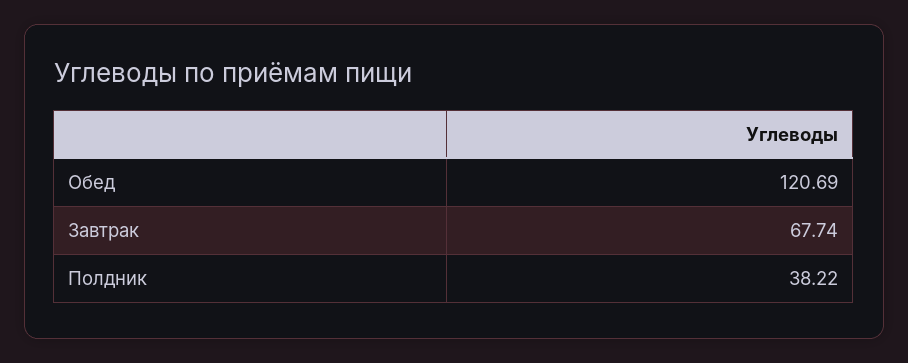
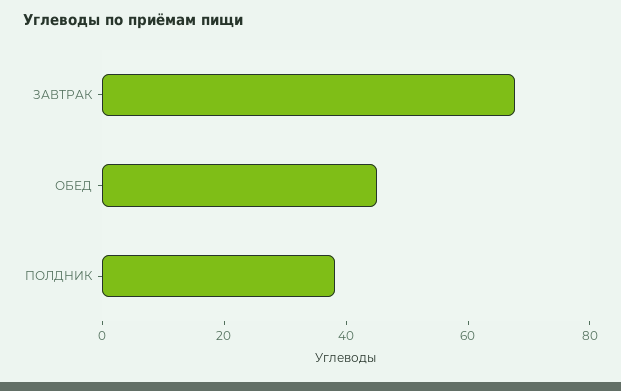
Обед: 120.69 -> 45

